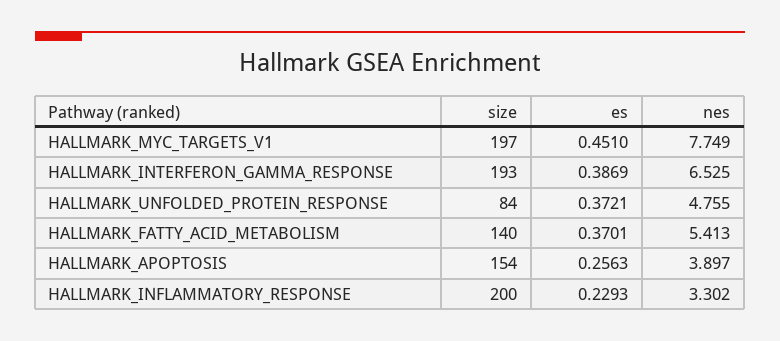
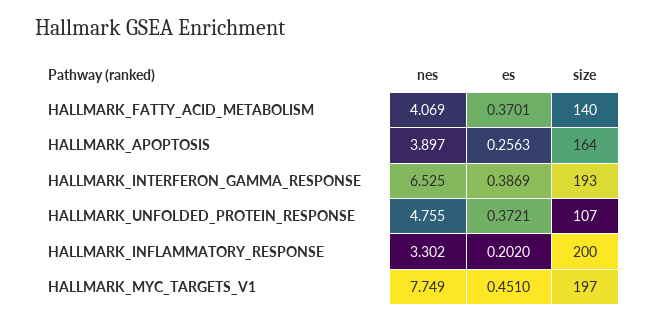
size, HALLMARK_UNFOLDED_PROTEIN_RESPONSE: 84 -> 107
nes, HALLMARK_FATTY_ACID_METABOLISM: 5.413 -> 4.069
size, HALLMARK_APOPTOSIS: 154 -> 164
es, HALLMARK_INFLAMMATORY_RESPONSE: 0.2293 -> 0.202

